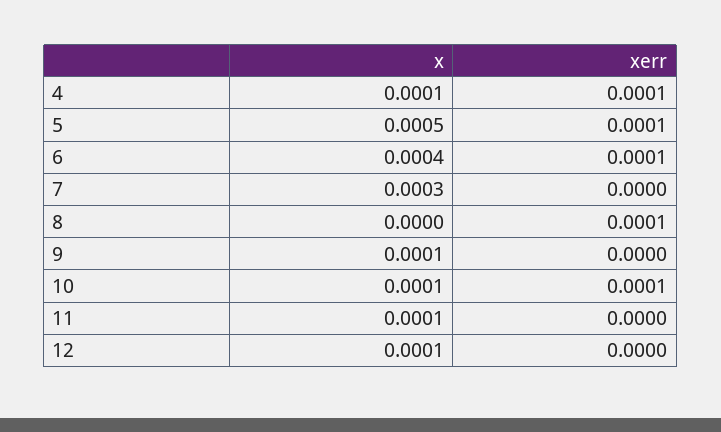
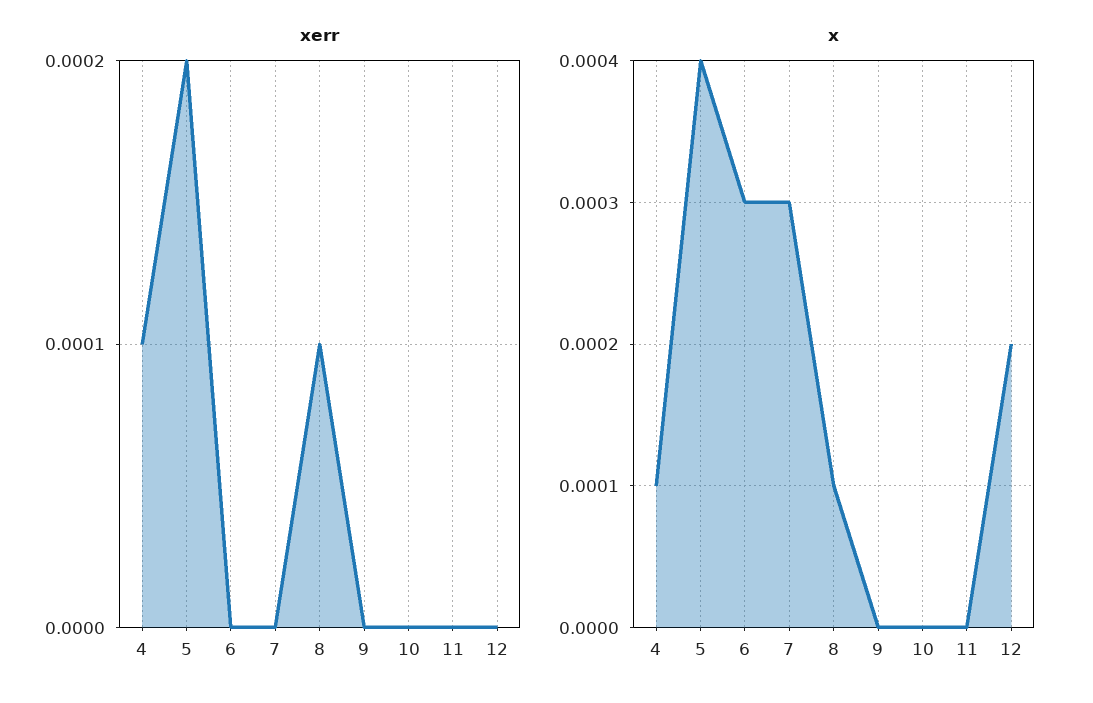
x, 5: 0.0005 -> 0.0004
xerr, 5: 0.0001 -> 0.0002
x, 6: 0.0004 -> 0.0003
xerr, 6: 0.0001 -> 0
x, 8: 0 -> 0.0001
x, 9: 0.0001 -> 0
x, 10: 0.0001 -> 0
xerr, 10: 0.0001 -> 0
x, 11: 0.0001 -> 0
x, 12: 0.0001 -> 0.0002

